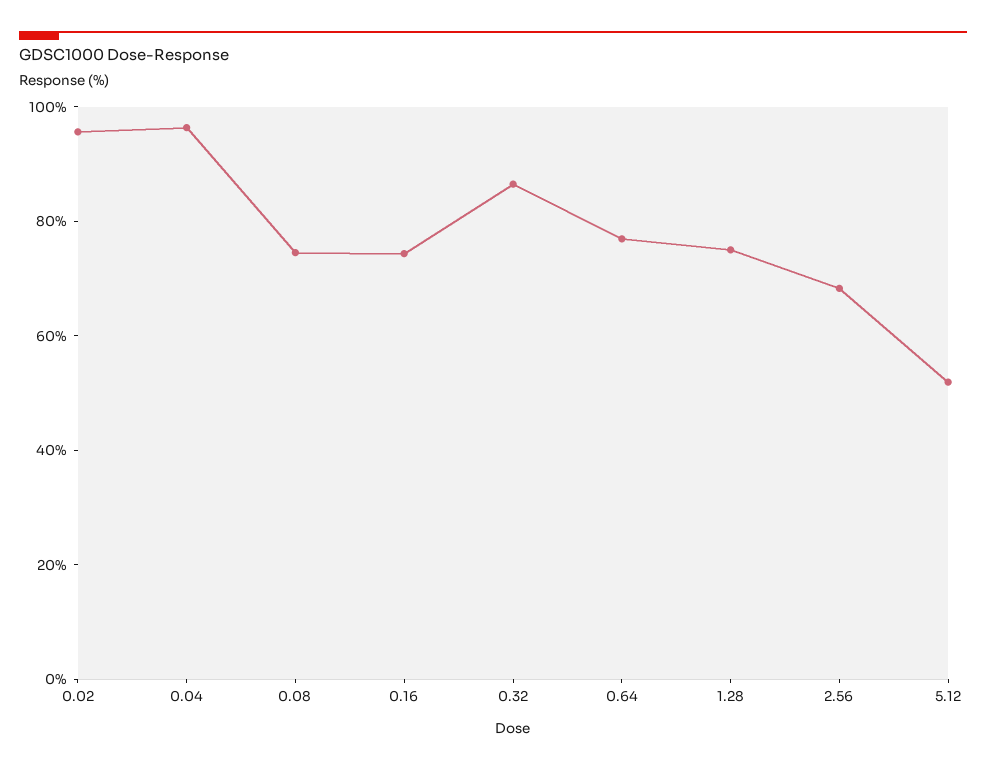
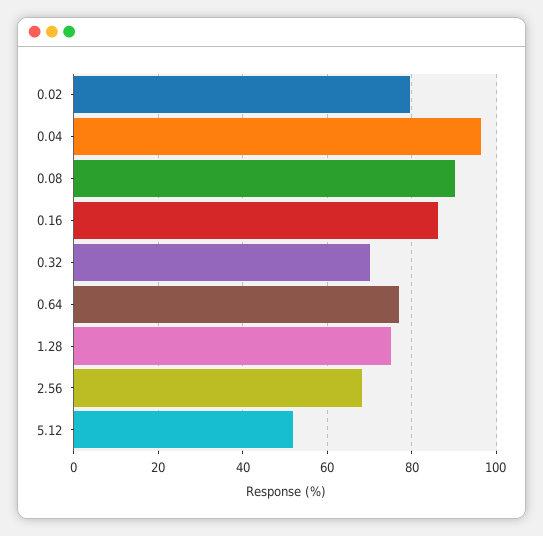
0.02: 95 -> 80
0.08: 75 -> 90
0.16: 75 -> 86
0.32: 85 -> 70

